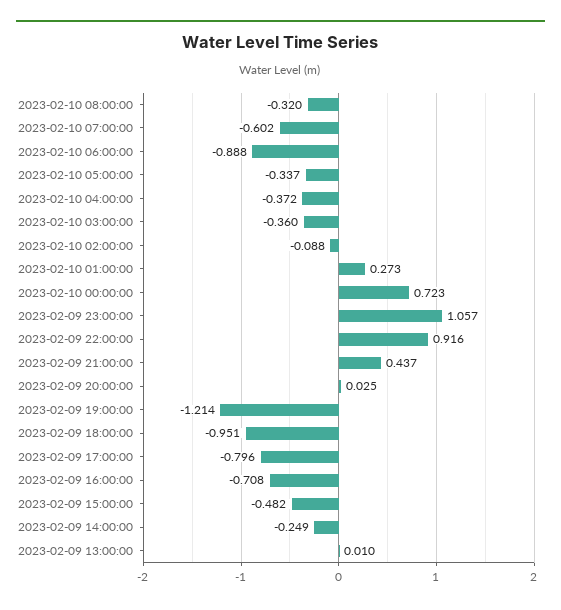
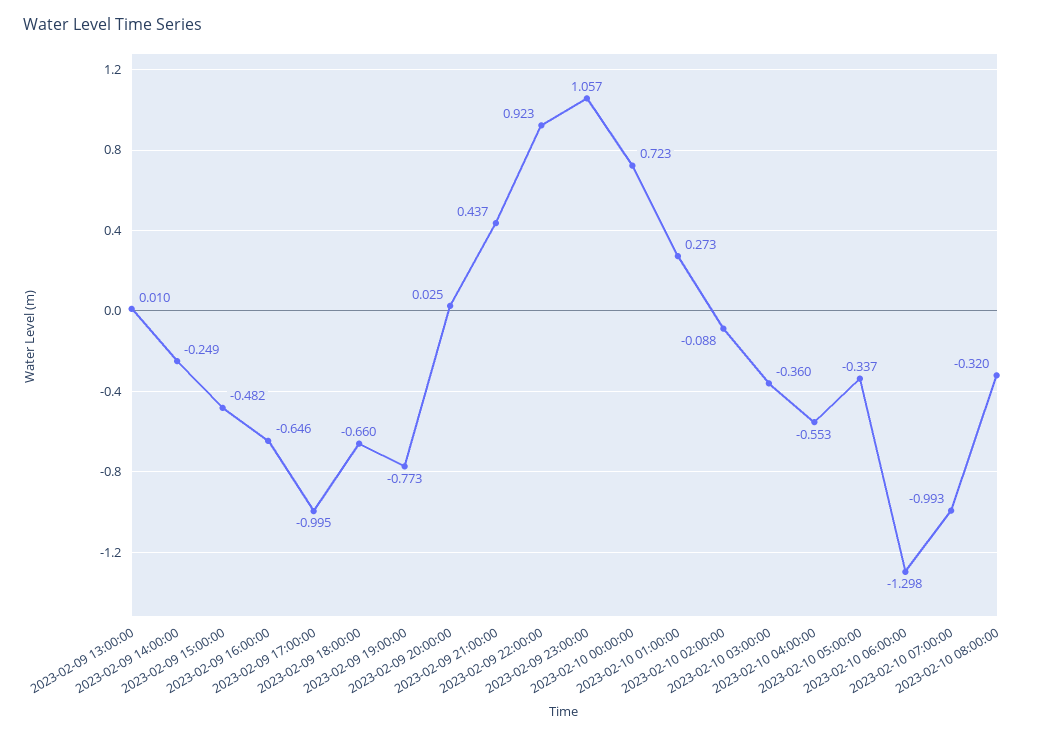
2023-02-10 07:00:00: -0.602 -> -0.993
2023-02-10 06:00:00: -0.888 -> -1.298
2023-02-10 04:00:00: -0.372 -> -0.553
2023-02-09 22:00:00: 0.916 -> 0.923
2023-02-09 19:00:00: -1.214 -> -0.773
2023-02-09 18:00:00: -0.951 -> -0.66
2023-02-09 17:00:00: -0.796 -> -0.995
2023-02-09 16:00:00: -0.708 -> -0.646

